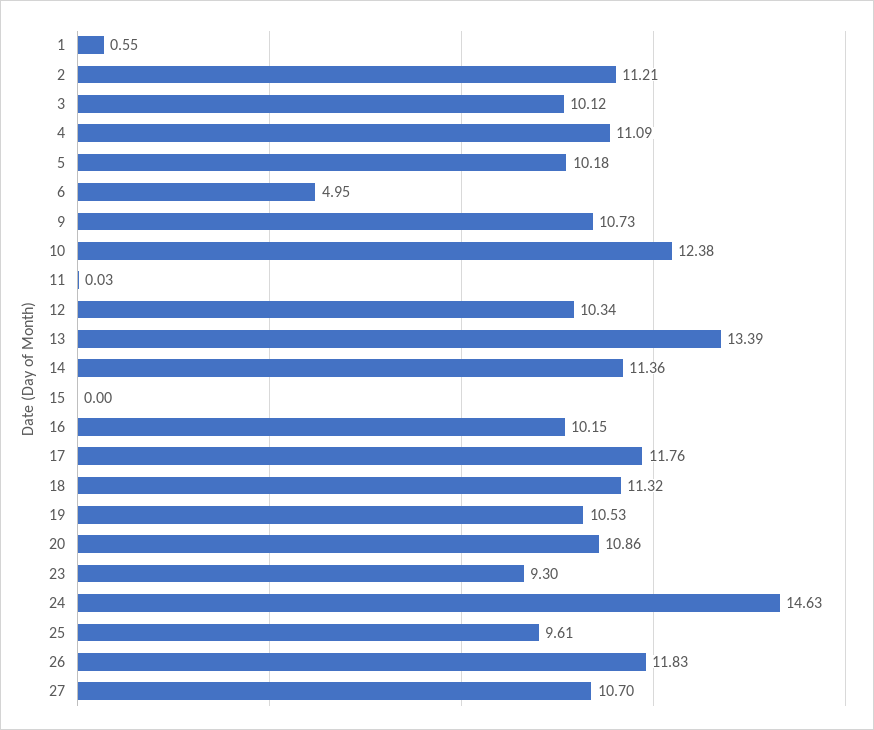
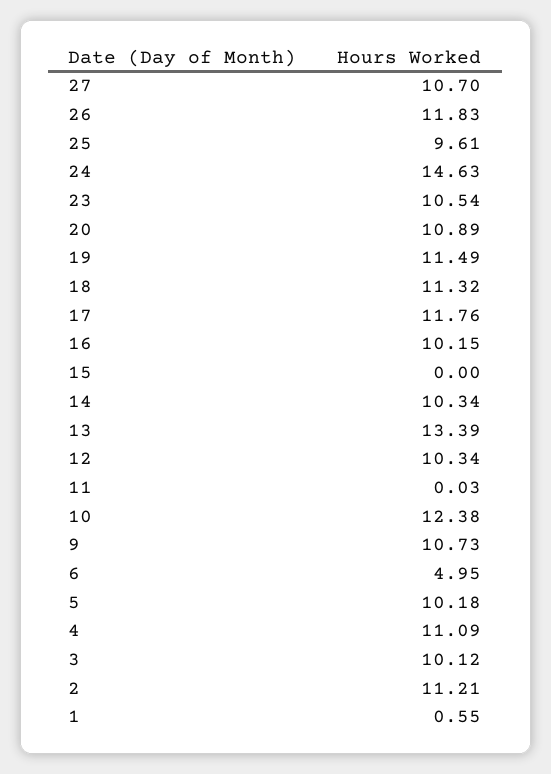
14: 11.36 -> 10.34
19: 10.53 -> 11.49
20: 10.86 -> 10.89
23: 9.3 -> 10.54

